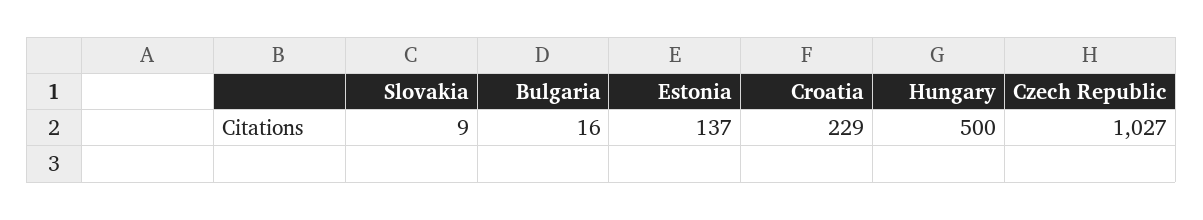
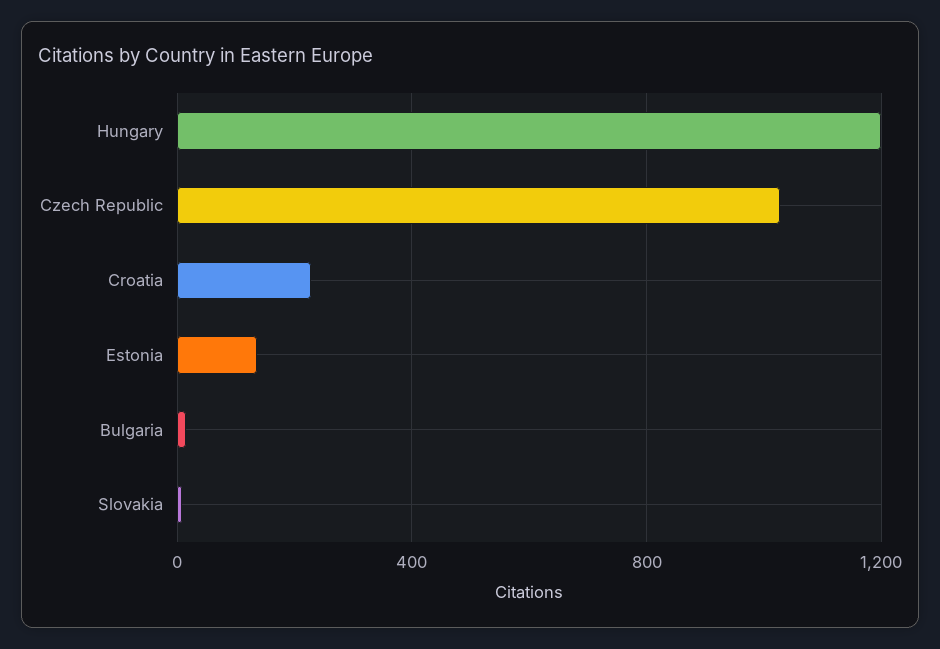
Hungary: 500 -> 1200

